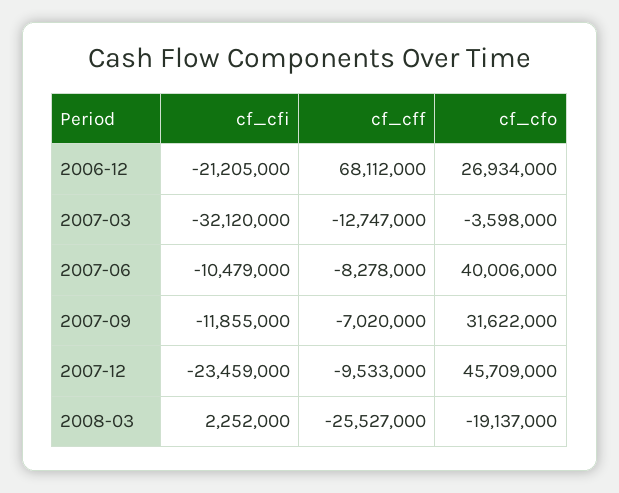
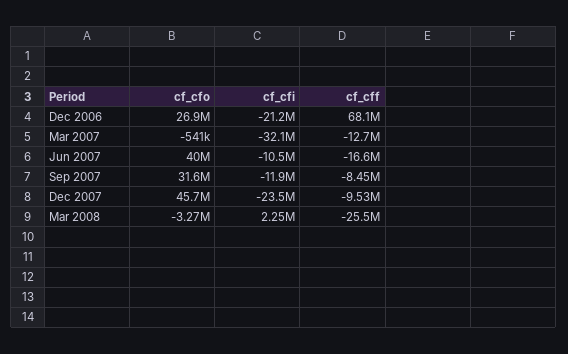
cf_cfo, 2007-03: -3598000 -> -541000
cf_cff, 2007-06: -8278000 -> -16600000
cf_cff, 2007-09: -7020000 -> -8450000
cf_cfo, 2008-03: -19137000 -> -3270000

